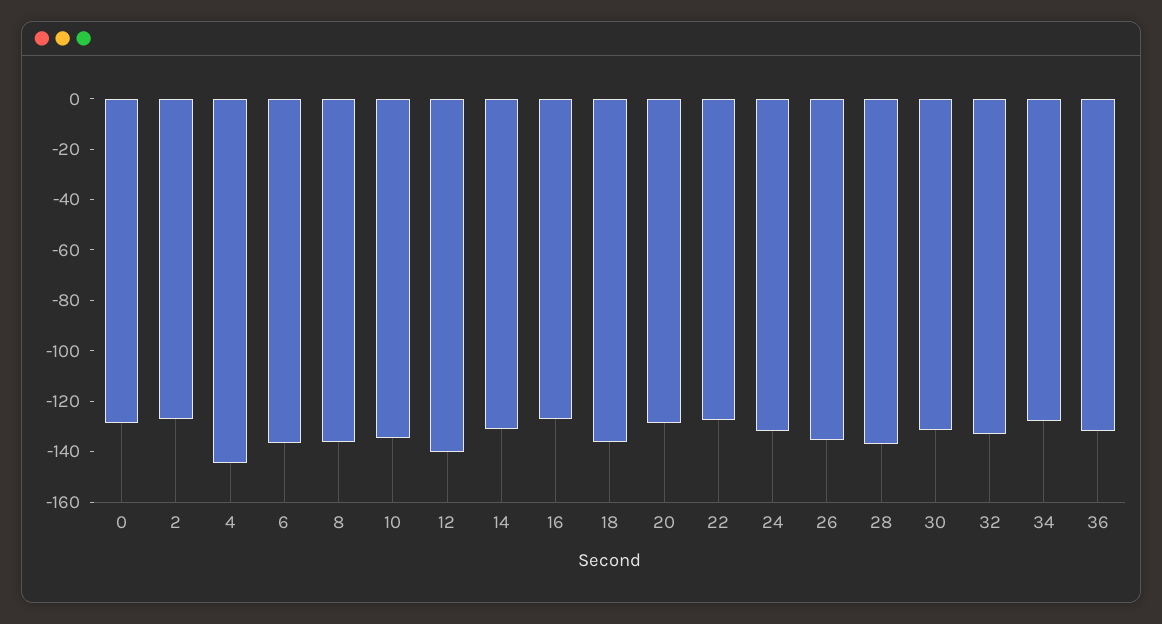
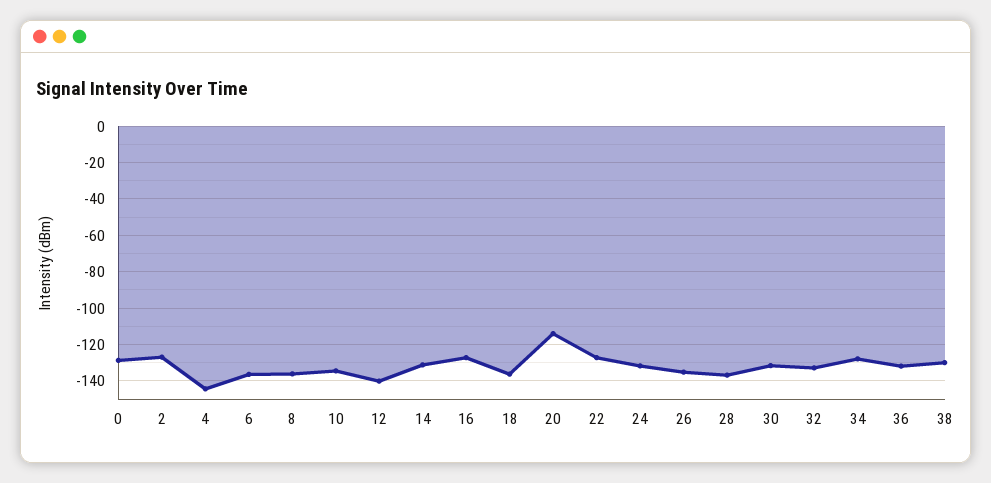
20: -130 -> -115
38: none -> -130

